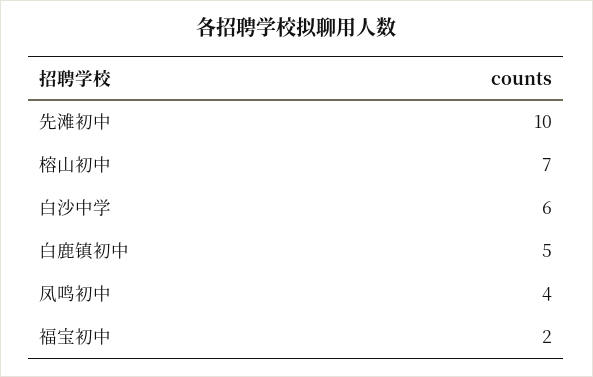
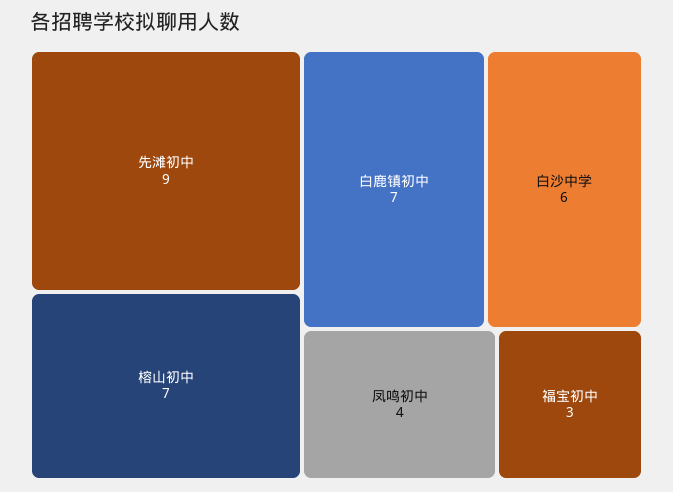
先滩初中: 10 -> 9
白鹿镇初中: 5 -> 7
福宝初中: 2 -> 3

